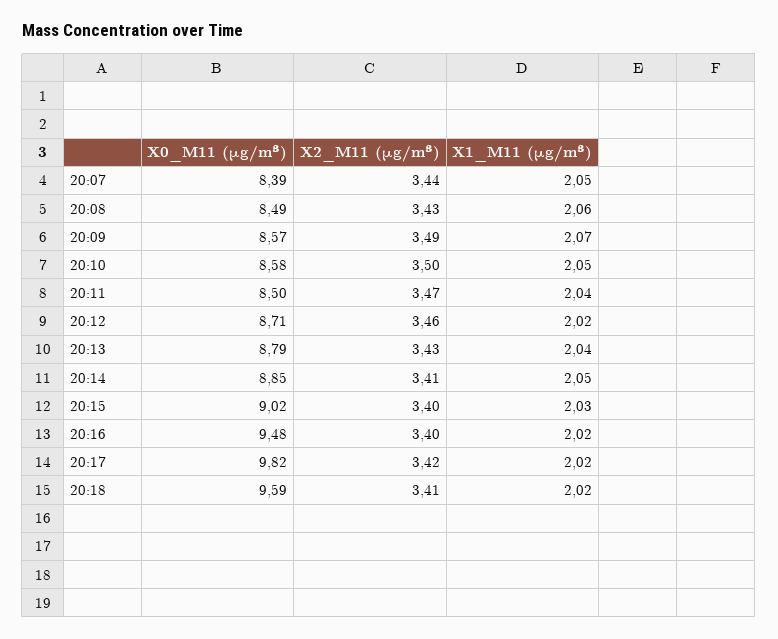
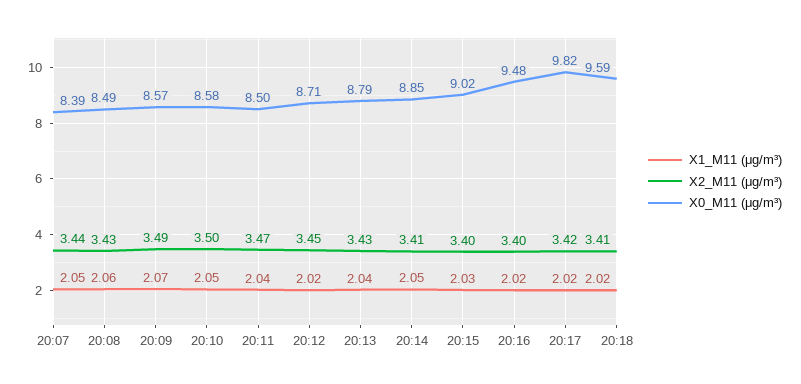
X2_M11 (μg/m³), 20:12: 3.46 -> 3.45

